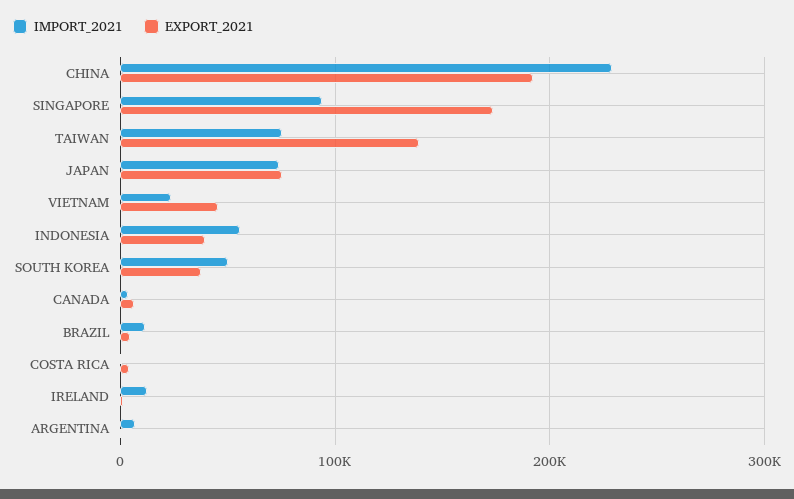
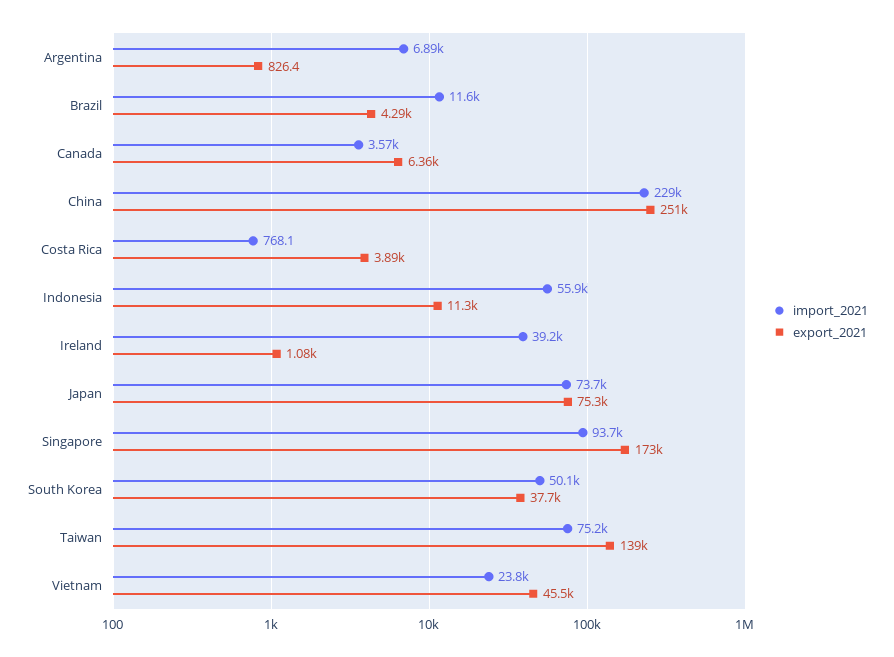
EXPORT_2021, CHINA: 190000 -> 251000
EXPORT_2021, INDONESIA: 40000 -> 11300
IMPORT_2021, IRELAND: 10000 -> 39200

